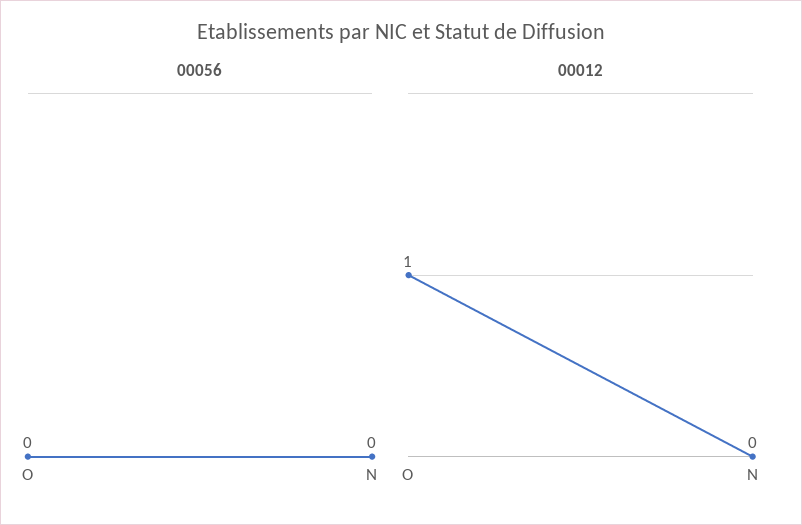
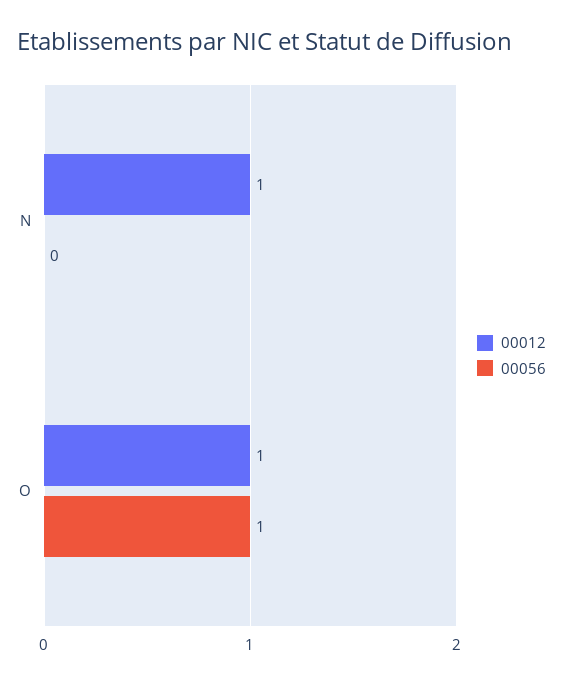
00056, O: 0 -> 1
00012, N: 0 -> 1

